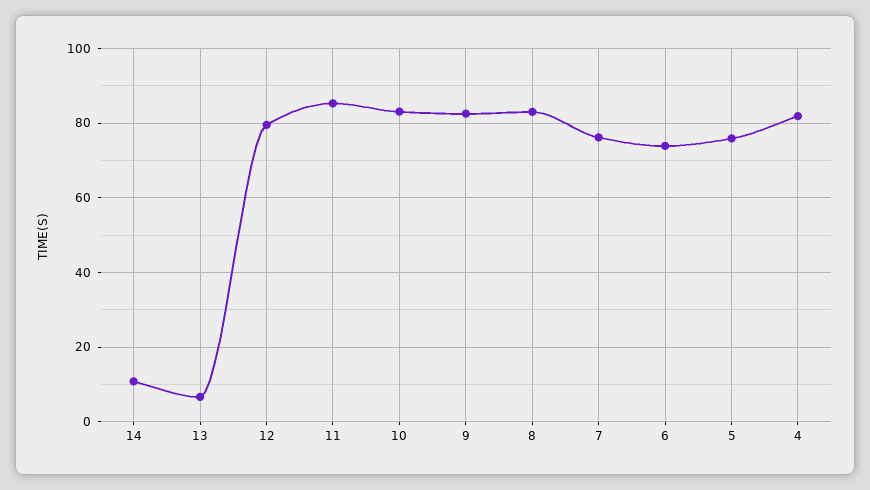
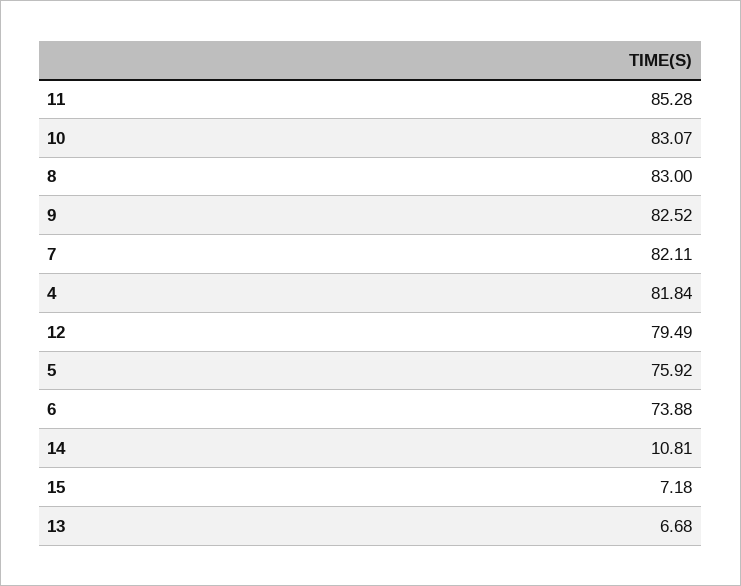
7: 76 -> 82.11
15: none -> 7.18

